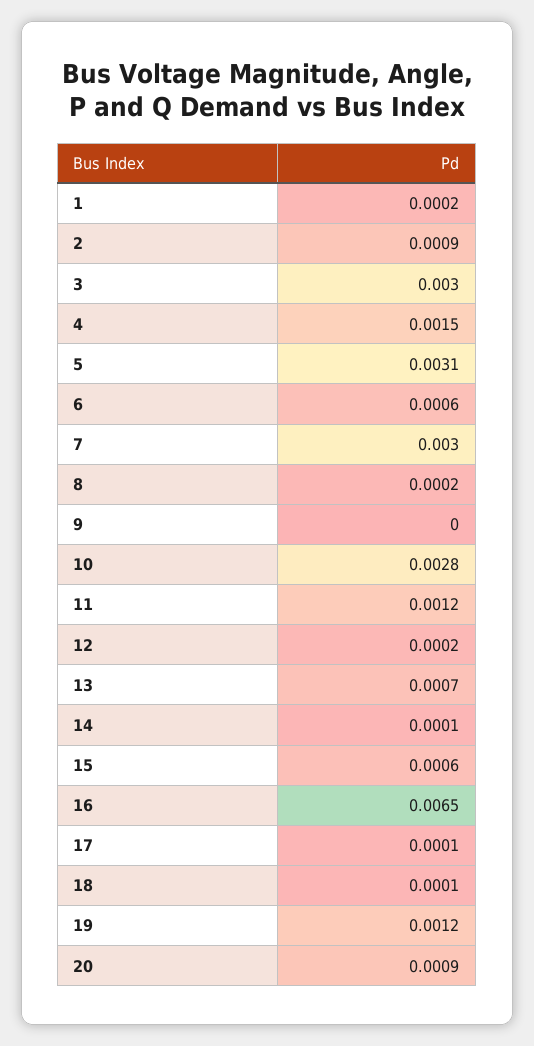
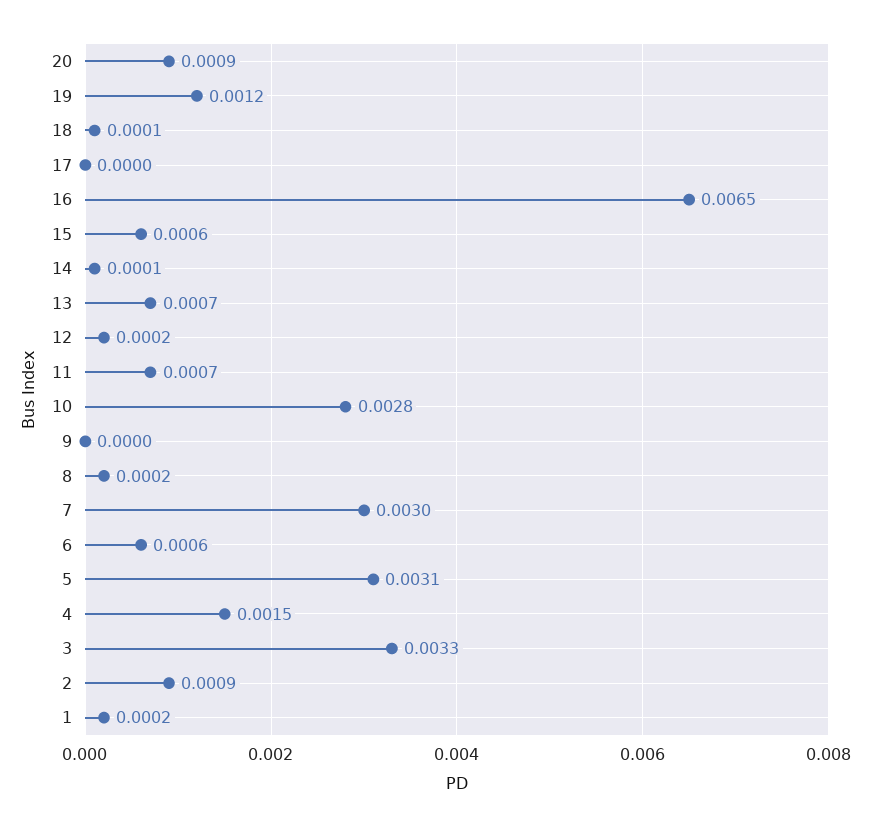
3: 0.003 -> 0.0033
11: 0.0012 -> 0.0007
17: 0.0001 -> 0

